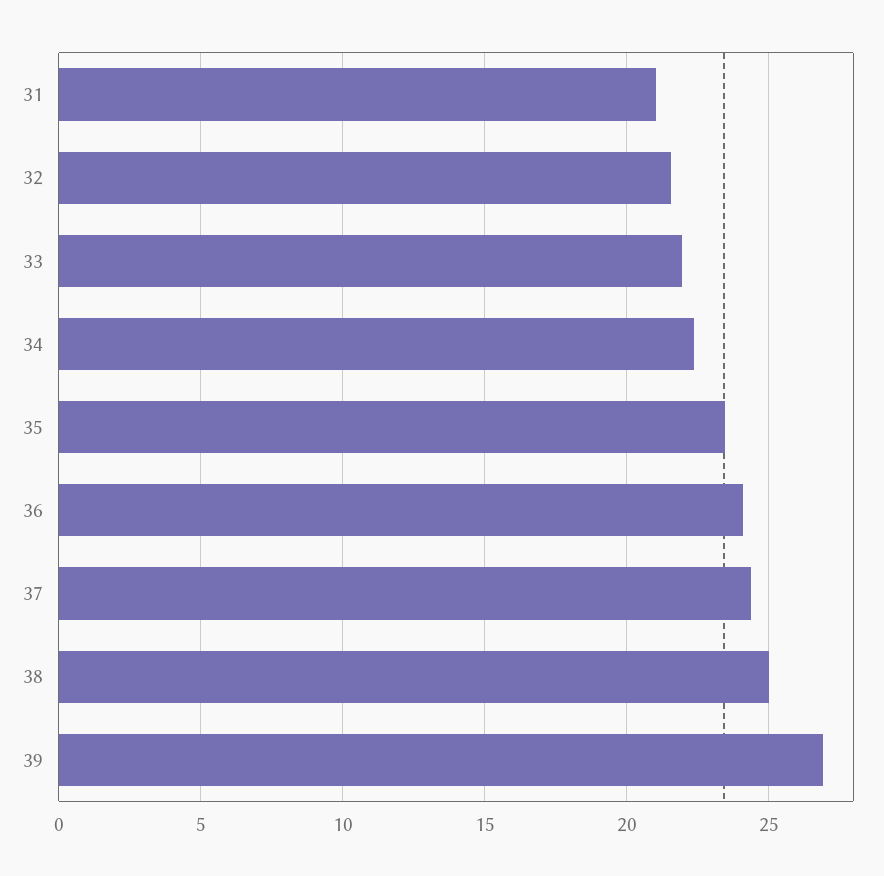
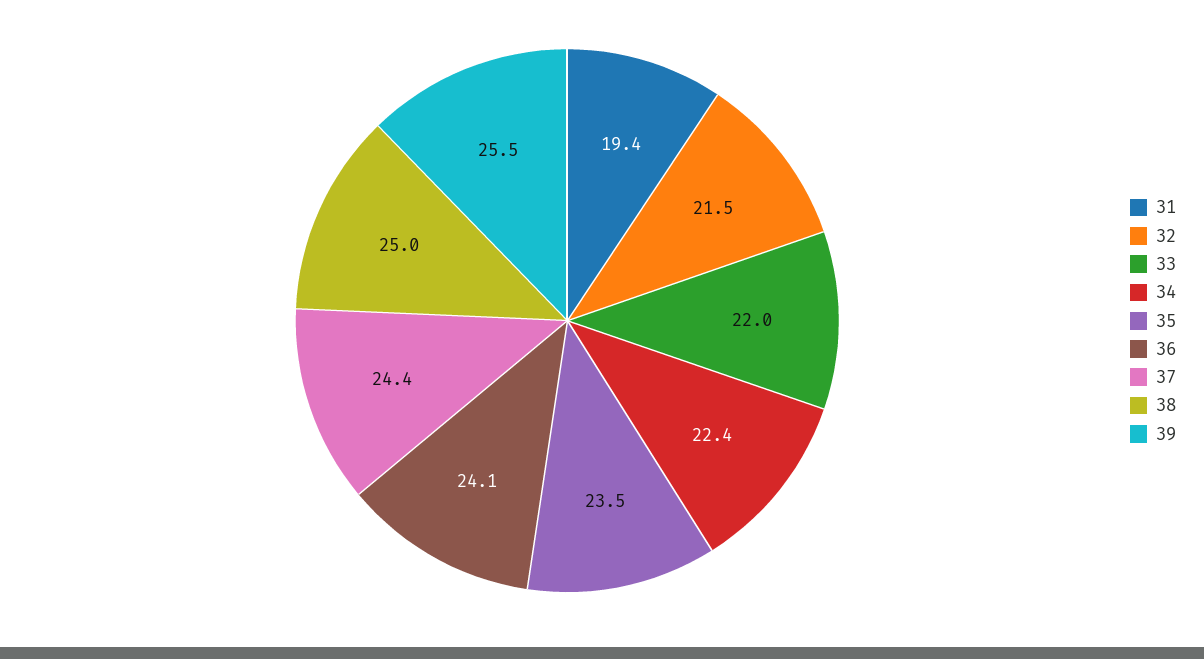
31: 21 -> 19.4
39: 27 -> 25.5

